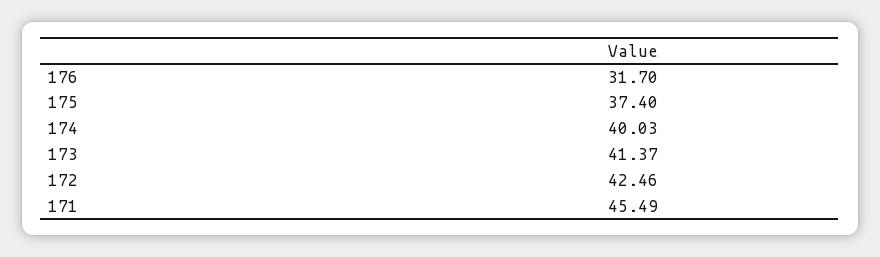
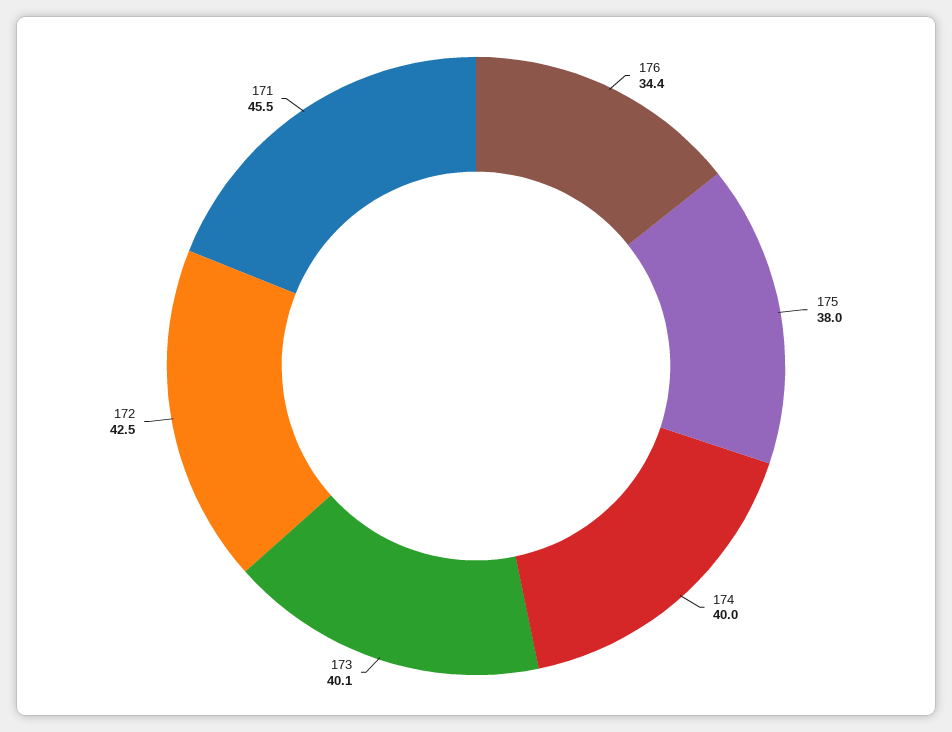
176: 31.7 -> 34.4
175: 37.4 -> 38
173: 41.37 -> 40.1

